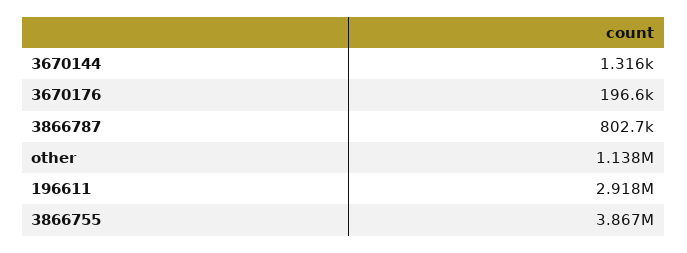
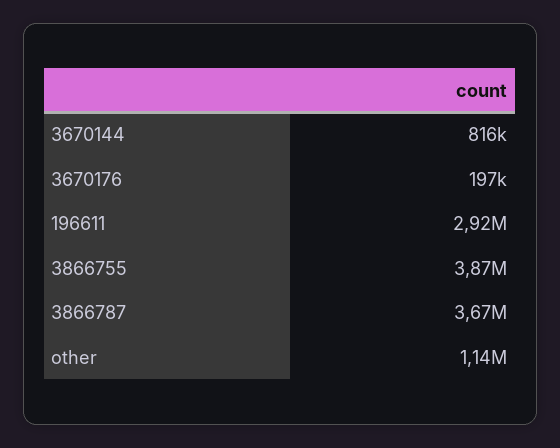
3670144: 1316 -> 816000
3866787: 802700 -> 3670000

